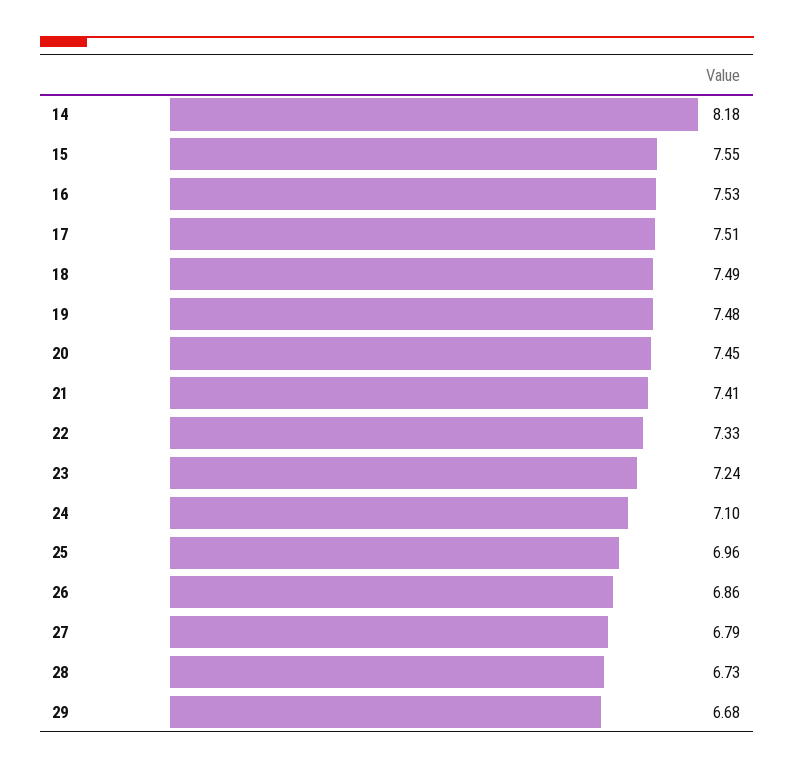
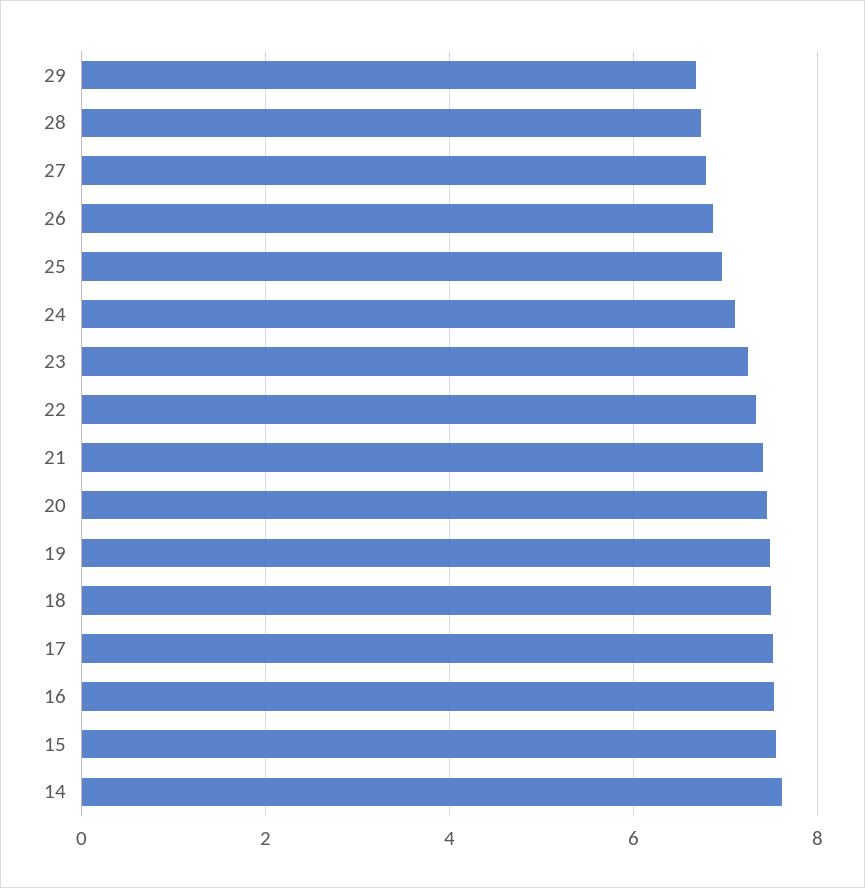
14: 8.18 -> 7.6

